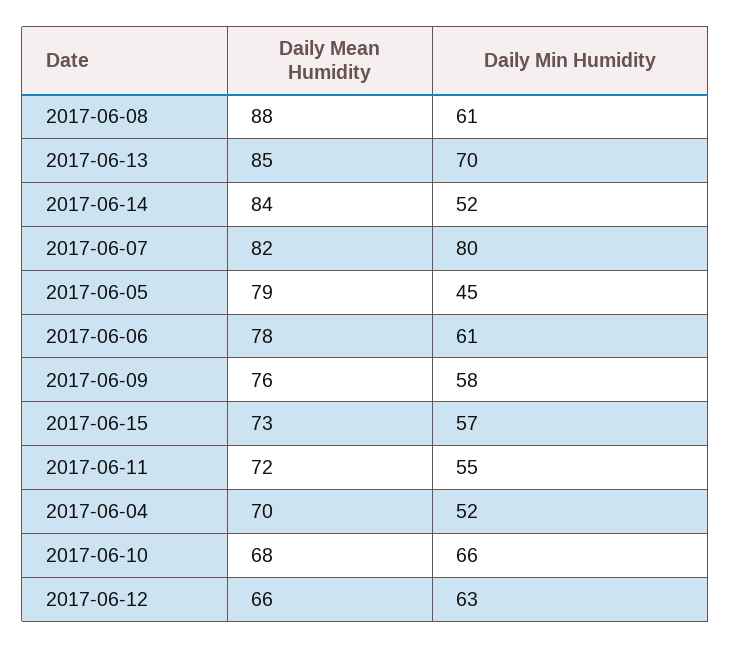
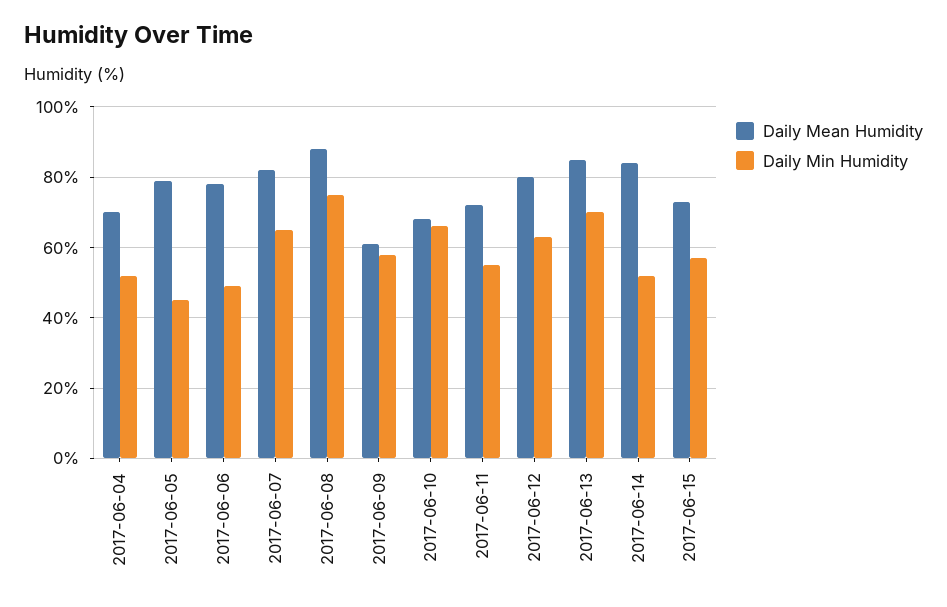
Daily Min Humidity, 2017-06-08: 61 -> 75
Daily Min Humidity, 2017-06-07: 80 -> 65
Daily Min Humidity, 2017-06-06: 61 -> 50
Daily Mean Humidity, 2017-06-09: 76 -> 60
Daily Mean Humidity, 2017-06-12: 66 -> 80

